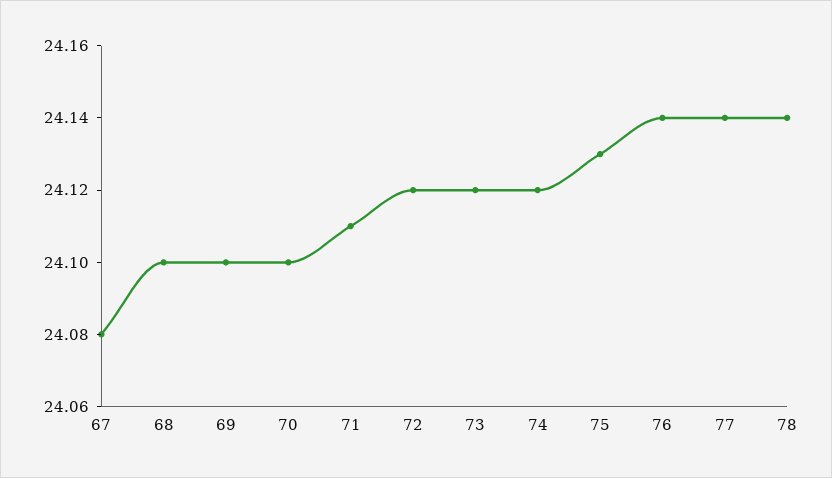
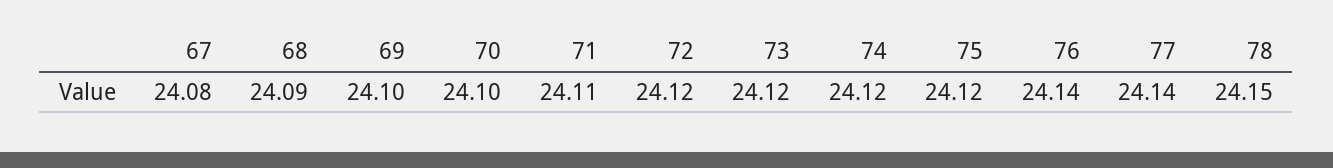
68: 24.1 -> 24.09
75: 24.13 -> 24.12
78: 24.14 -> 24.15

